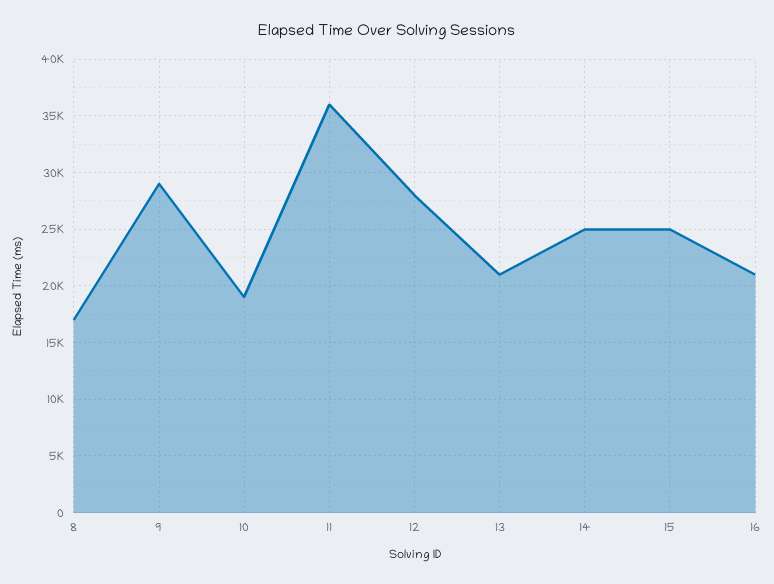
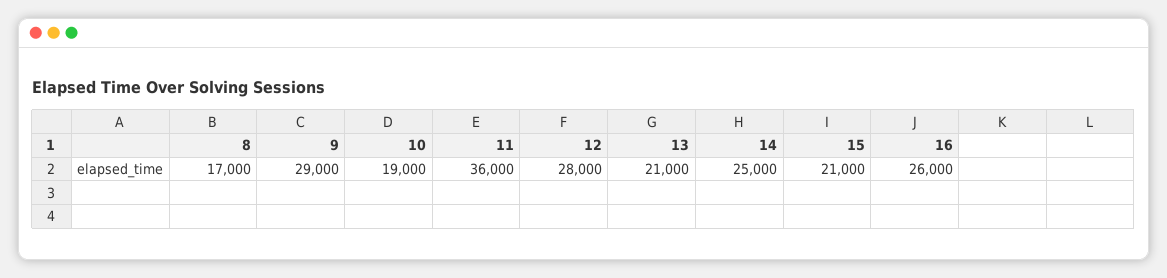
15: 25000 -> 21000
16: 21000 -> 26000

